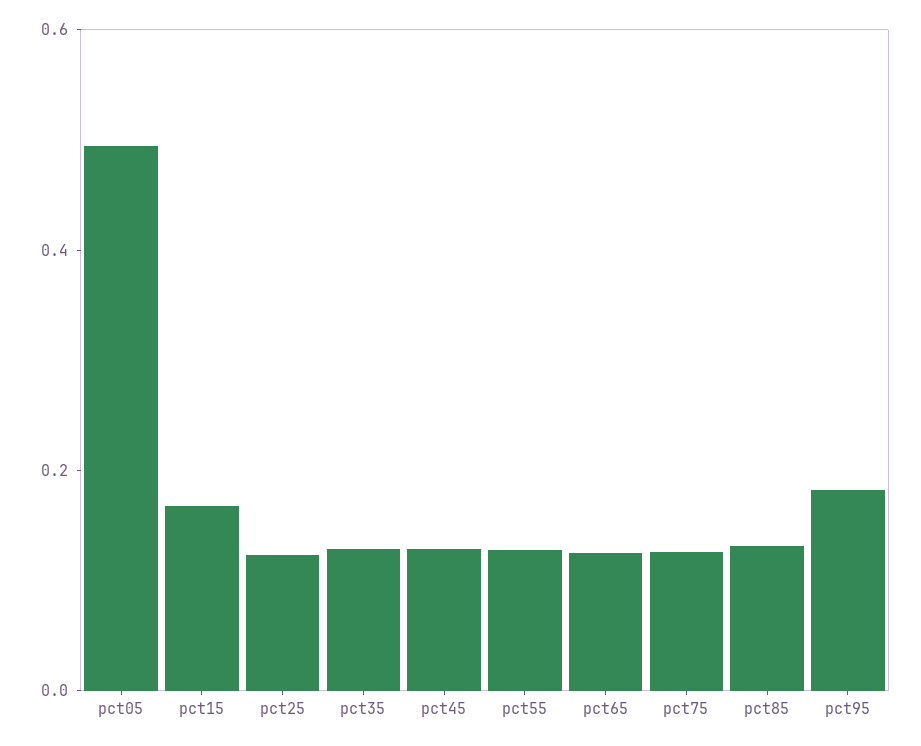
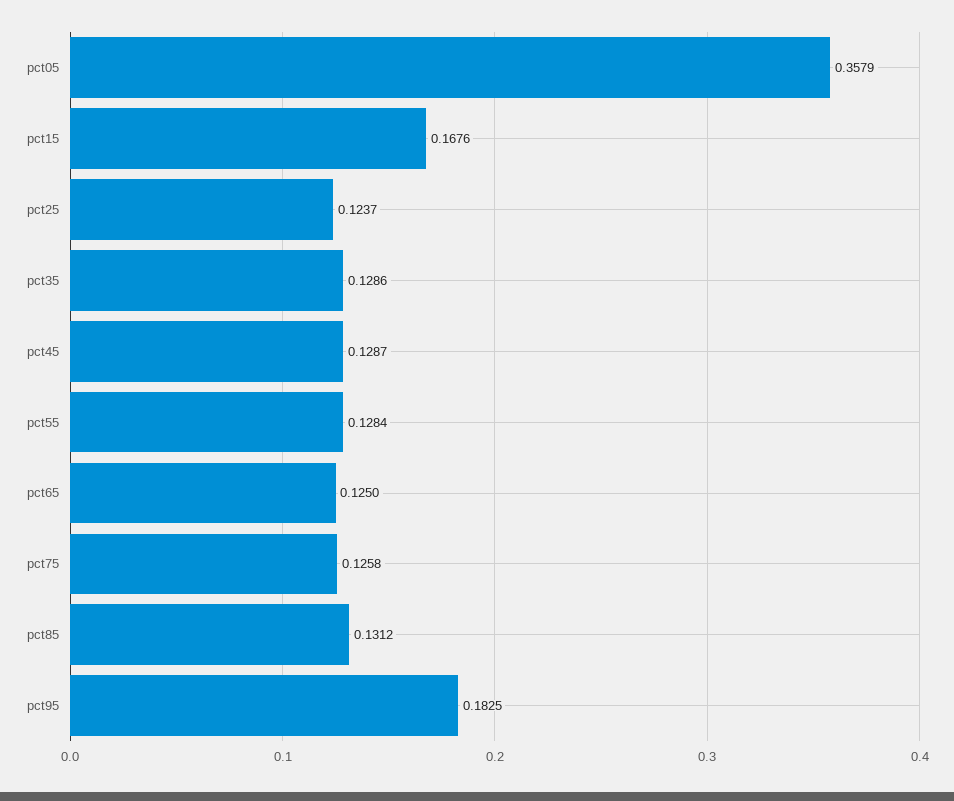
pct05: 0.5 -> 0.3579

